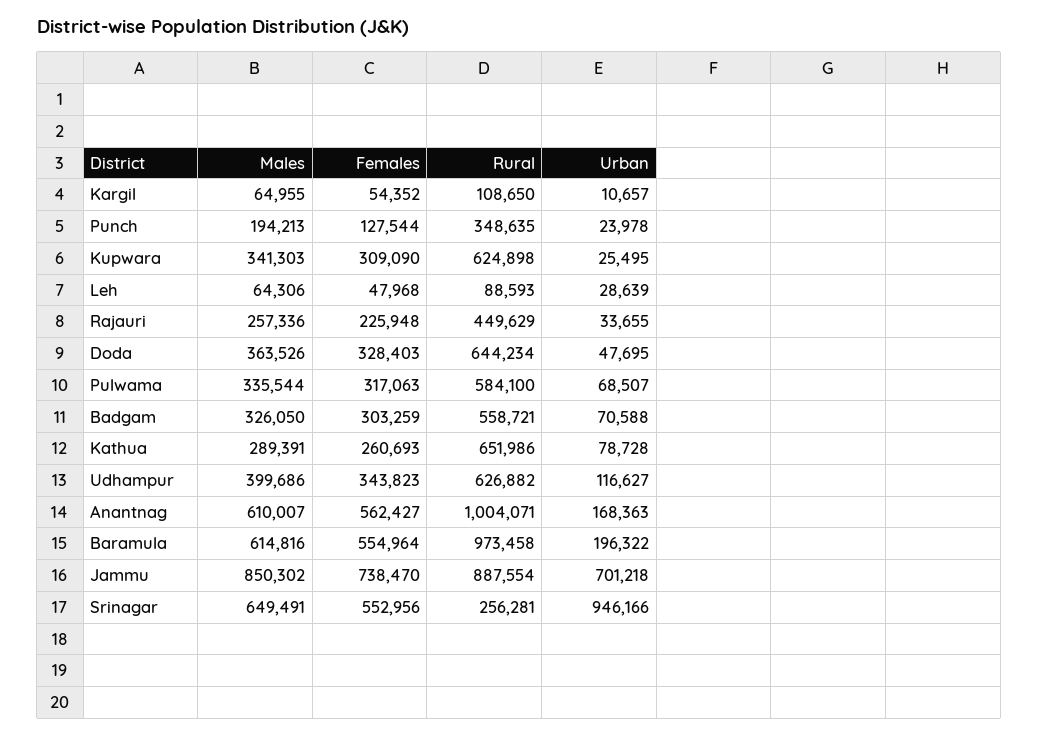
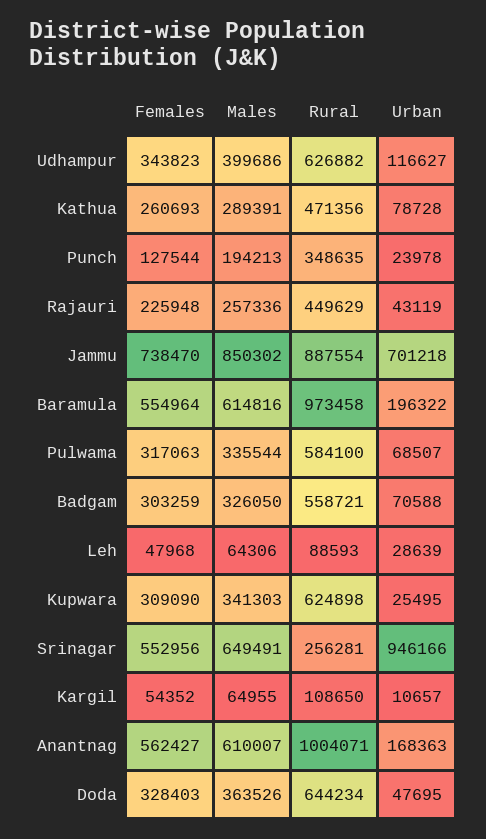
Urban, Rajauri: 33655 -> 43119
Rural, Kathua: 651986 -> 471356

